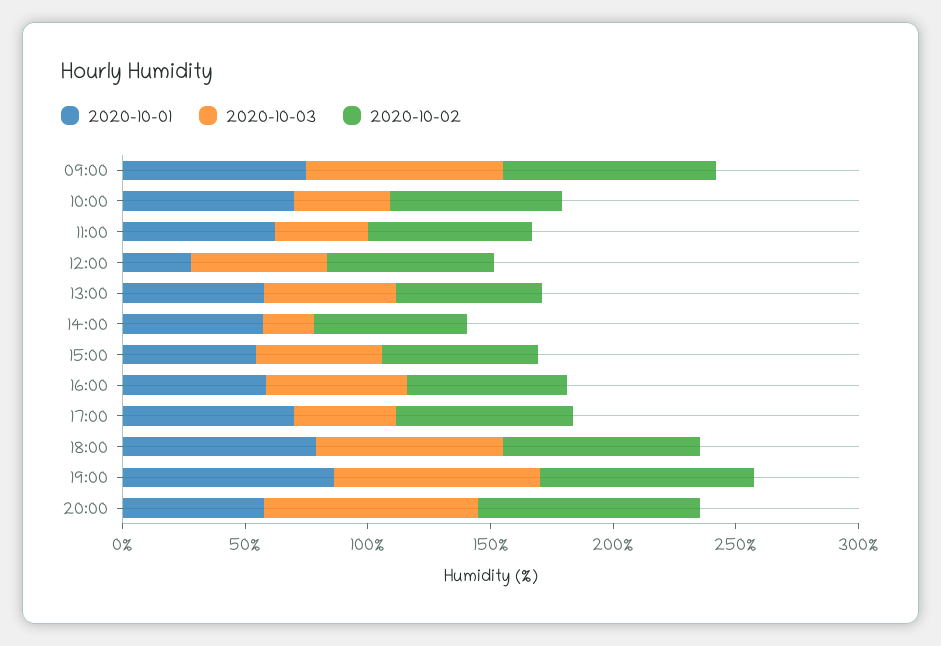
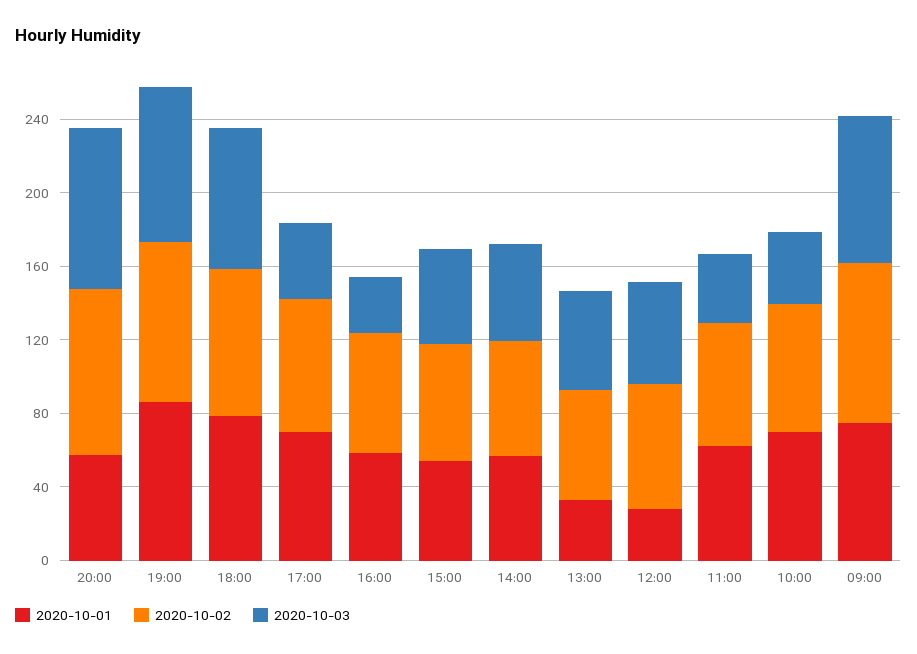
2020-10-01, 13:00: 60 -> 30
2020-10-03, 14:00: 20 -> 50
2020-10-03, 16:00: 60 -> 30

